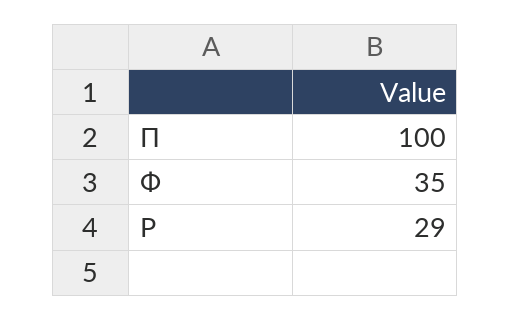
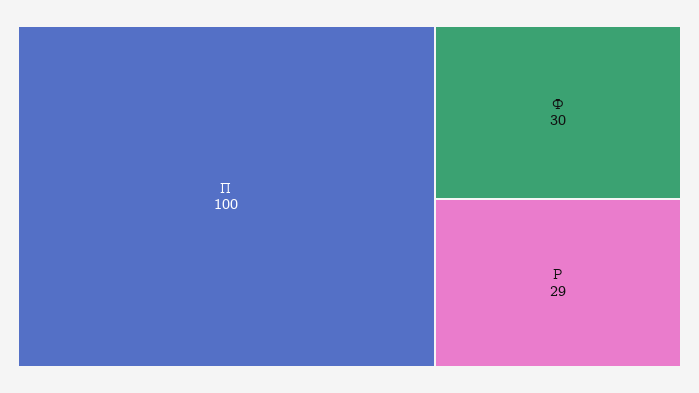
Ф: 35 -> 30

